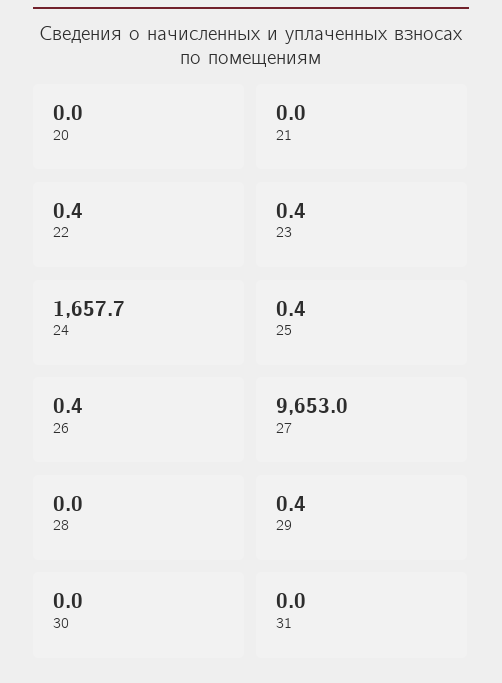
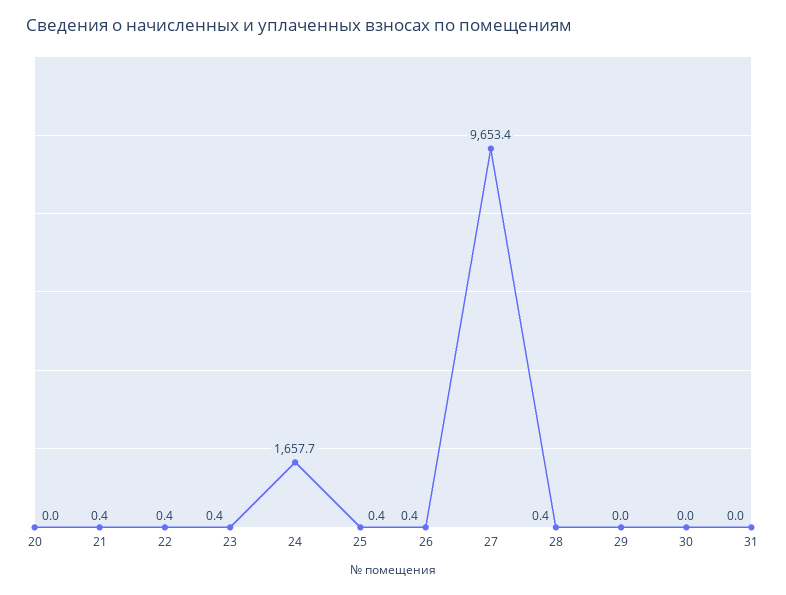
21: 0 -> 0.4
27: 9653 -> 9653.4
28: 0 -> 0.4
29: 0.4 -> 0

